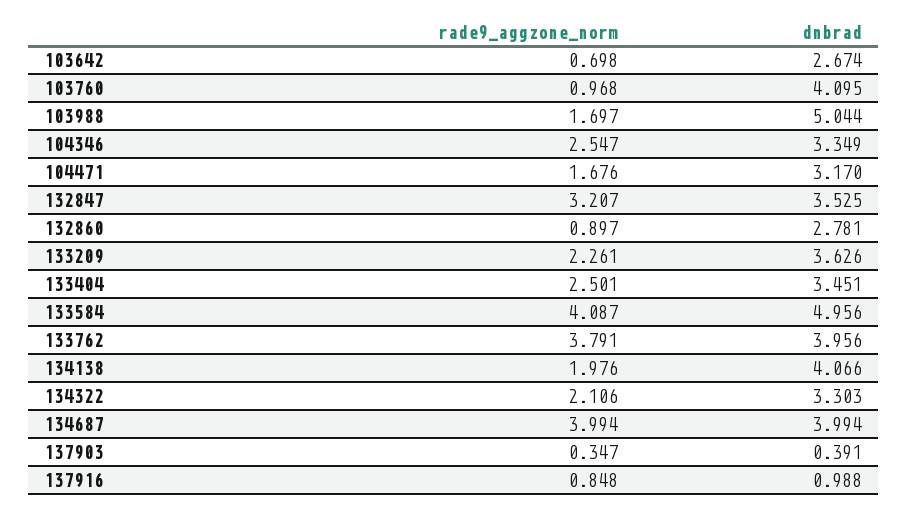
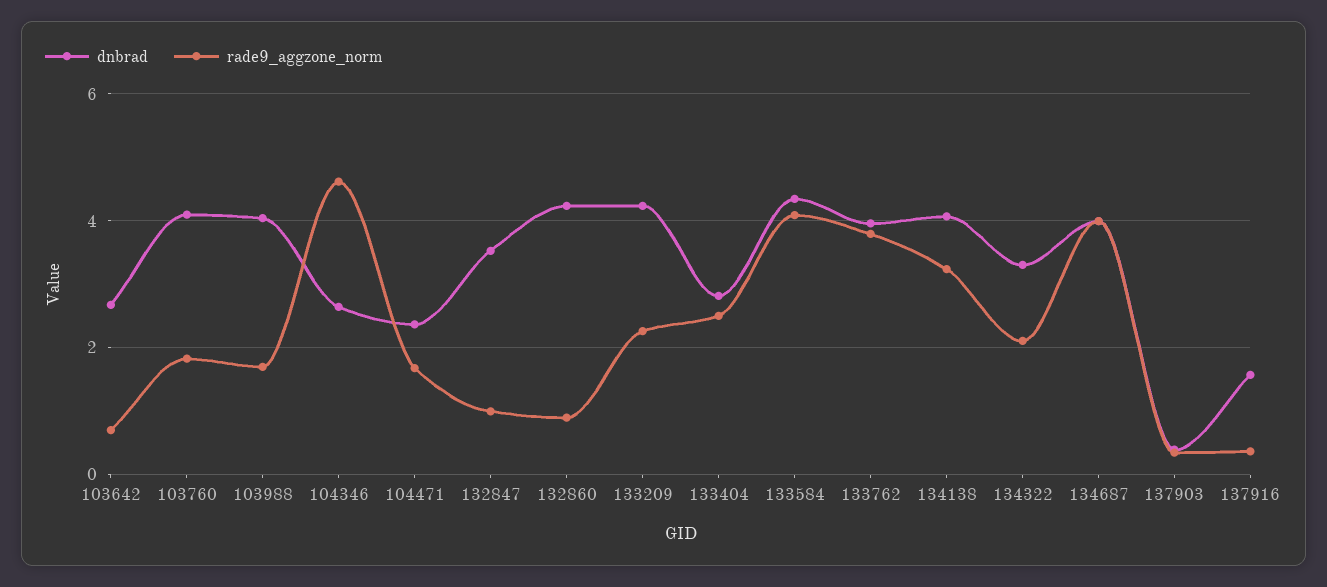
rade9_aggzone_norm, 103760: 0.968 -> 1.8
dnbrad, 103988: 5.044 -> 4
rade9_aggzone_norm, 104346: 2.547 -> 4.6
dnbrad, 104346: 3.349 -> 2.6
dnbrad, 104471: 3.17 -> 2.4
rade9_aggzone_norm, 132847: 3.207 -> 1
dnbrad, 132860: 2.781 -> 4.2
dnbrad, 133209: 3.626 -> 4.2
dnbrad, 133404: 3.451 -> 2.8
dnbrad, 133584: 4.956 -> 4.4
rade9_aggzone_norm, 134138: 1.976 -> 3.2
rade9_aggzone_norm, 137916: 0.848 -> 0.4
dnbrad, 137916: 0.988 -> 1.6

